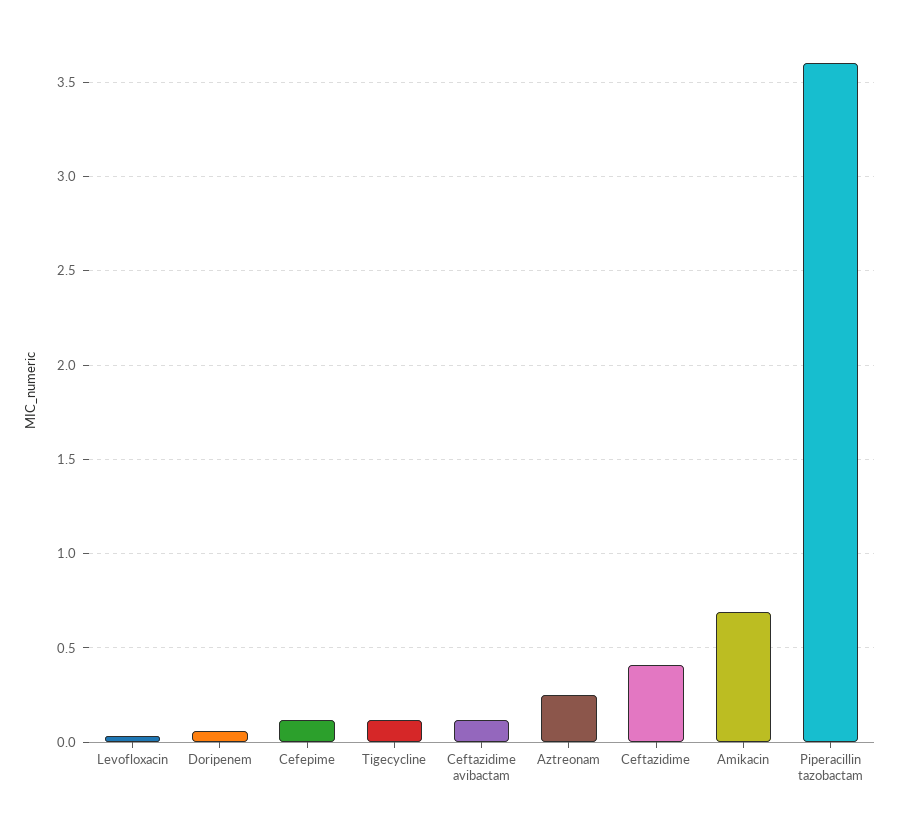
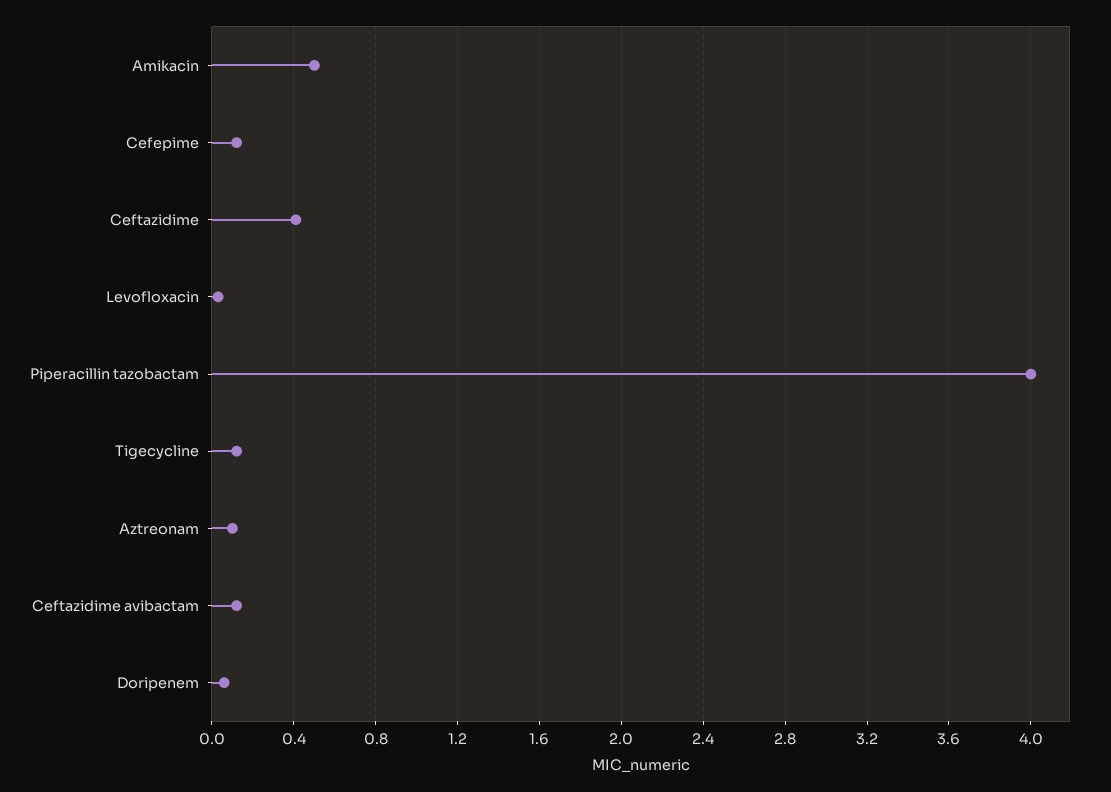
Aztreonam: 0.25 -> 0.1
Amikacin: 0.7 -> 0.5
Piperacillin tazobactam: 3.6 -> 4

